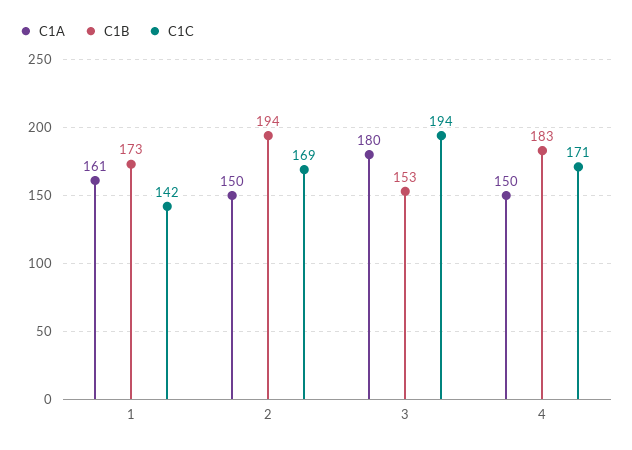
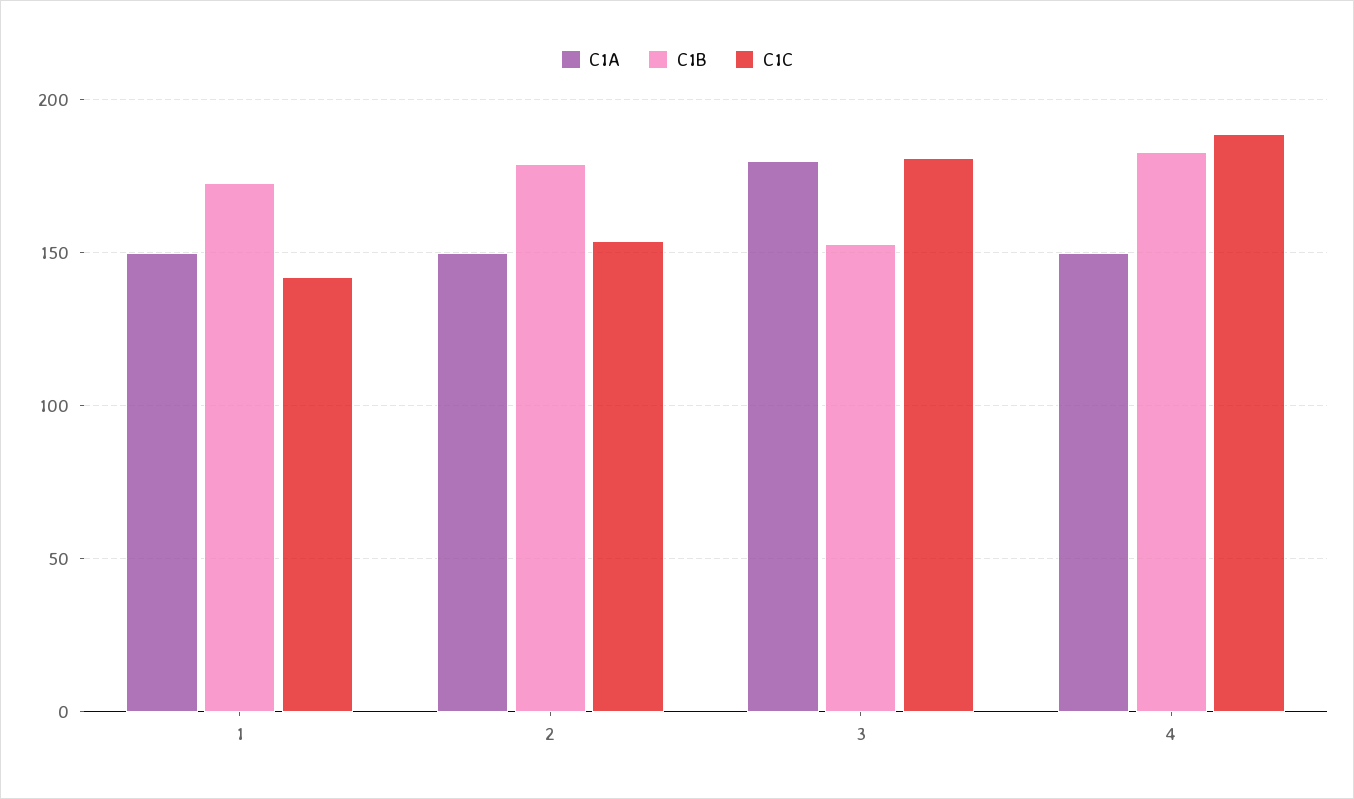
C1A, 1: 161 -> 150
C1B, 2: 194 -> 180
C1C, 2: 169 -> 155
C1C, 3: 194 -> 180
C1C, 4: 171 -> 190

